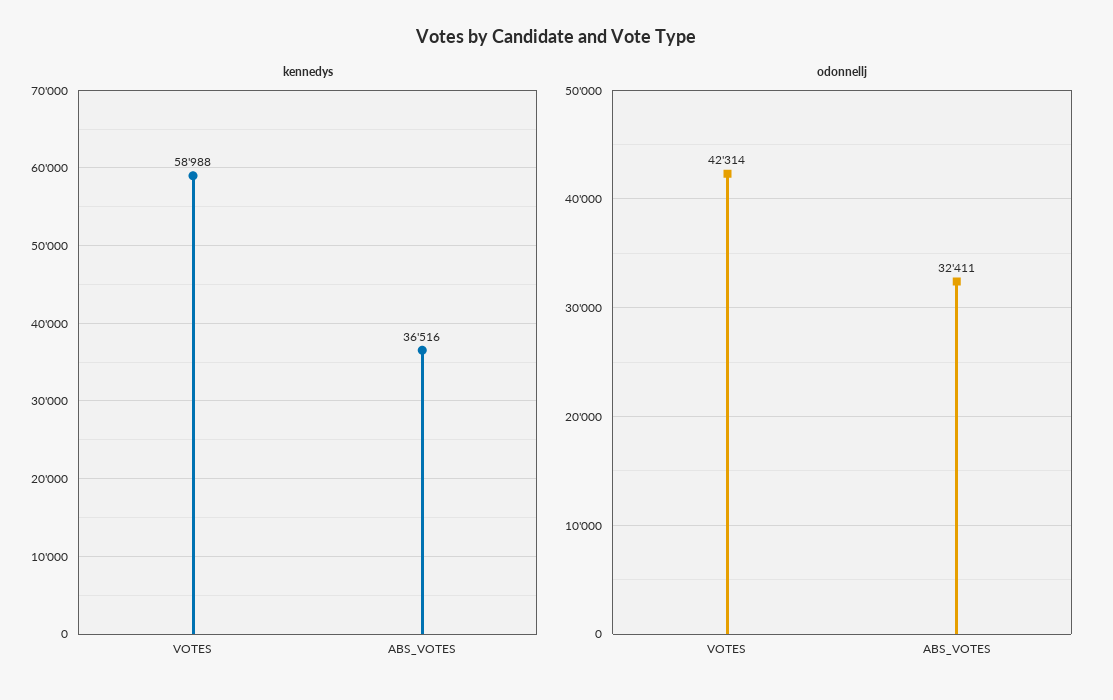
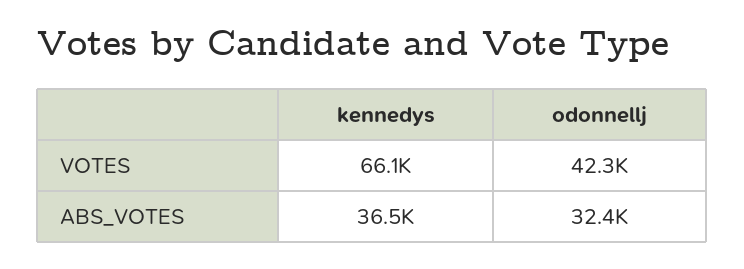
kennedys, VOTES: 58988 -> 66100

